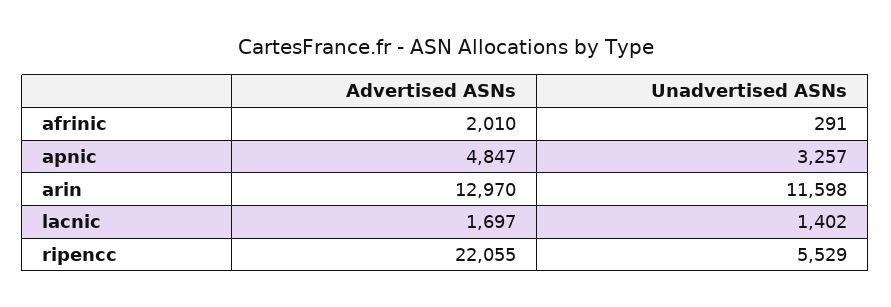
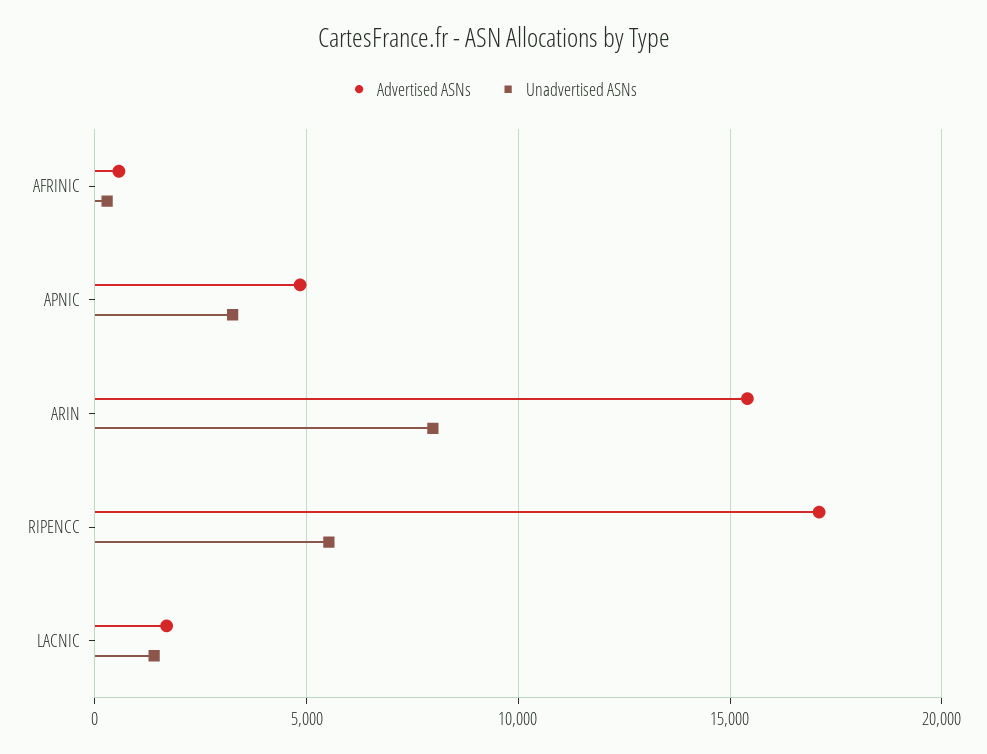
Advertised ASNs, afrinic: 2010 -> 500
Advertised ASNs, arin: 12970 -> 15500
Unadvertised ASNs, arin: 11598 -> 8000
Advertised ASNs, ripencc: 22055 -> 17000

